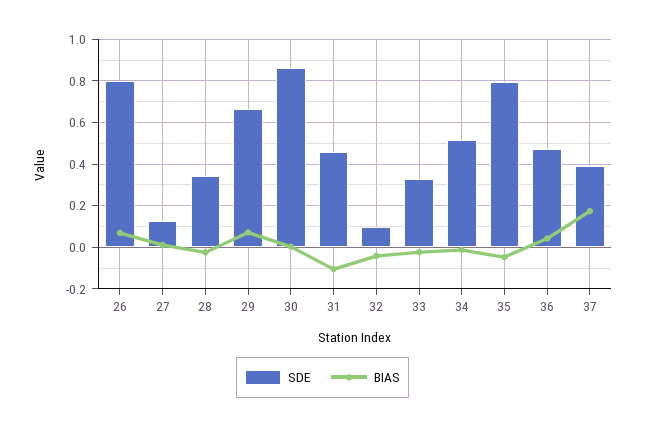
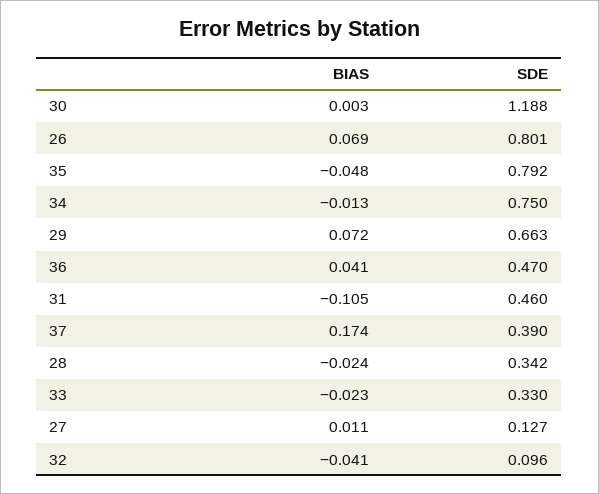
SDE, 30: 0.85 -> 1.188
SDE, 34: 0.5 -> 0.75

